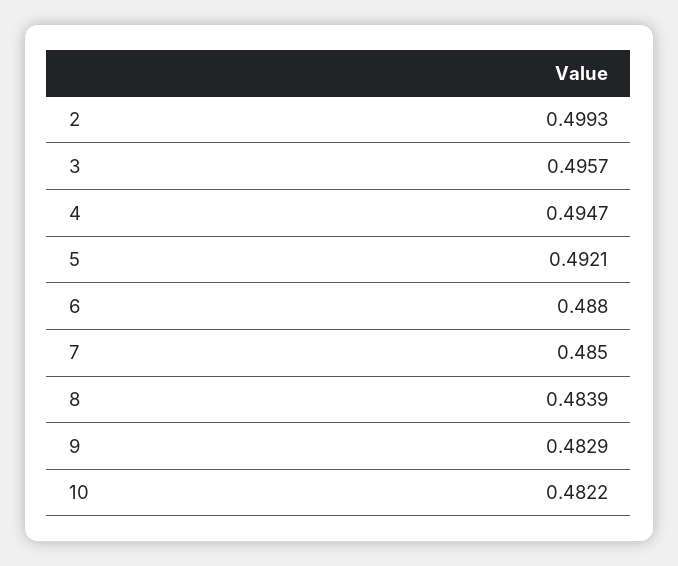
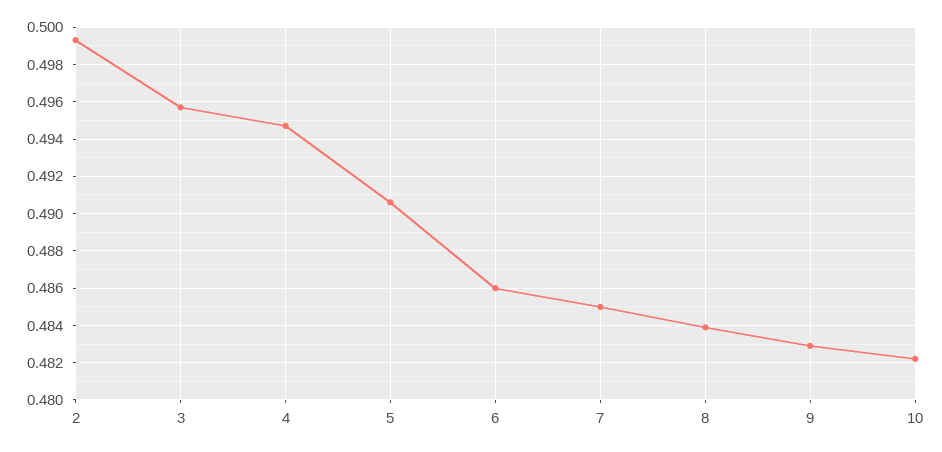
5: 0.4921 -> 0.4905
6: 0.488 -> 0.486

